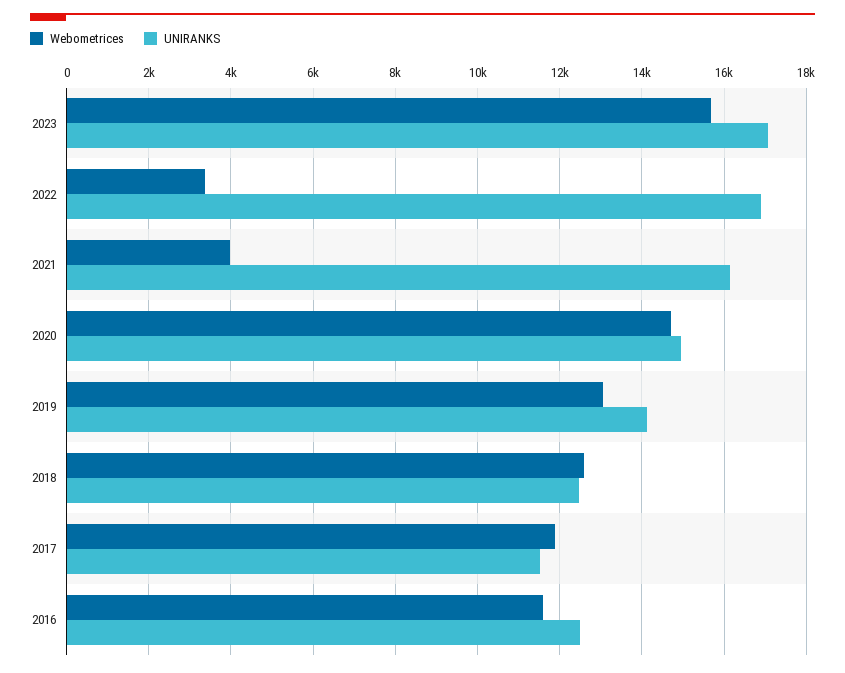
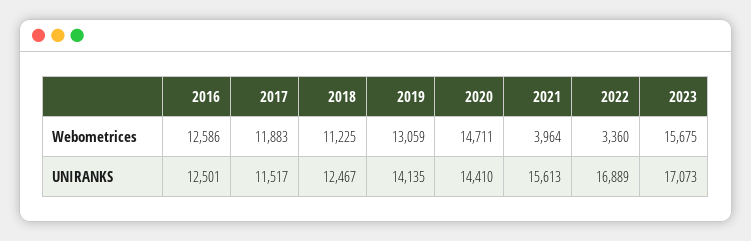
UNIRANKS, 2021: 16200 -> 15613
UNIRANKS, 2020: 15000 -> 14410
Webometrices, 2018: 12600 -> 11225
Webometrices, 2016: 11600 -> 12586

